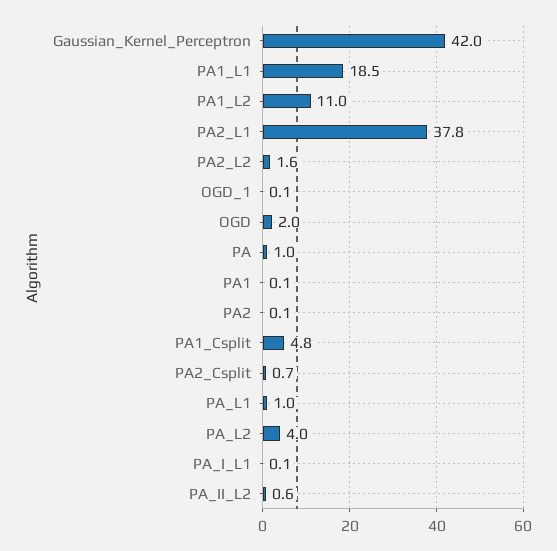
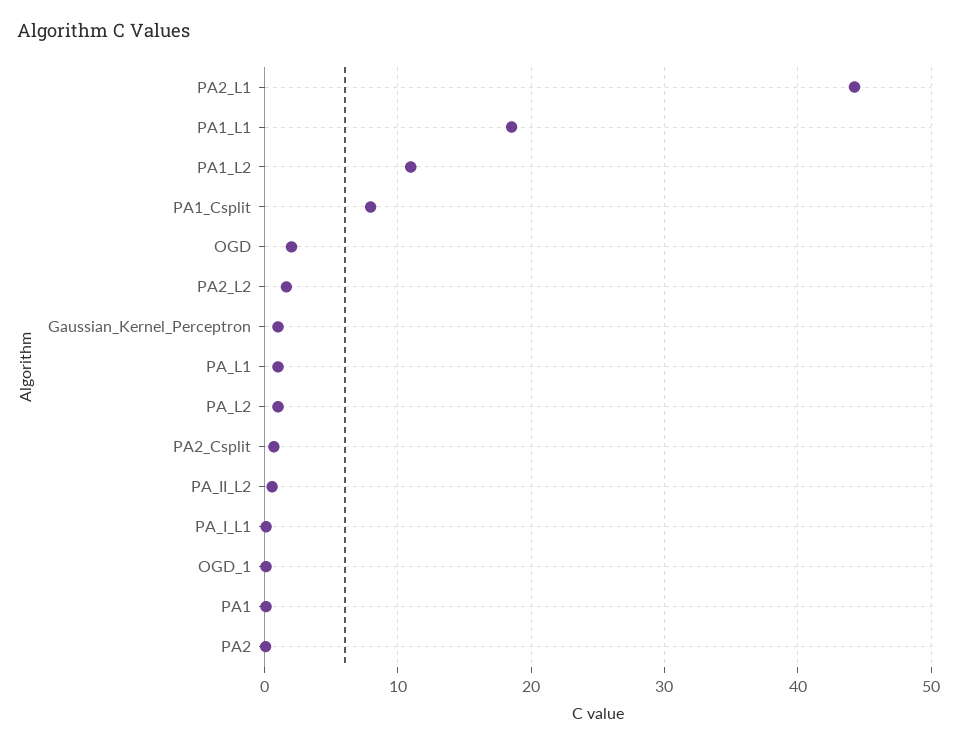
Gaussian_Kernel_Perceptron: 42 -> 1
PA2_L1: 37.8 -> 44
PA: 1 -> none
PA1_Csplit: 4.8 -> 8
PA_L2: 4 -> 1

